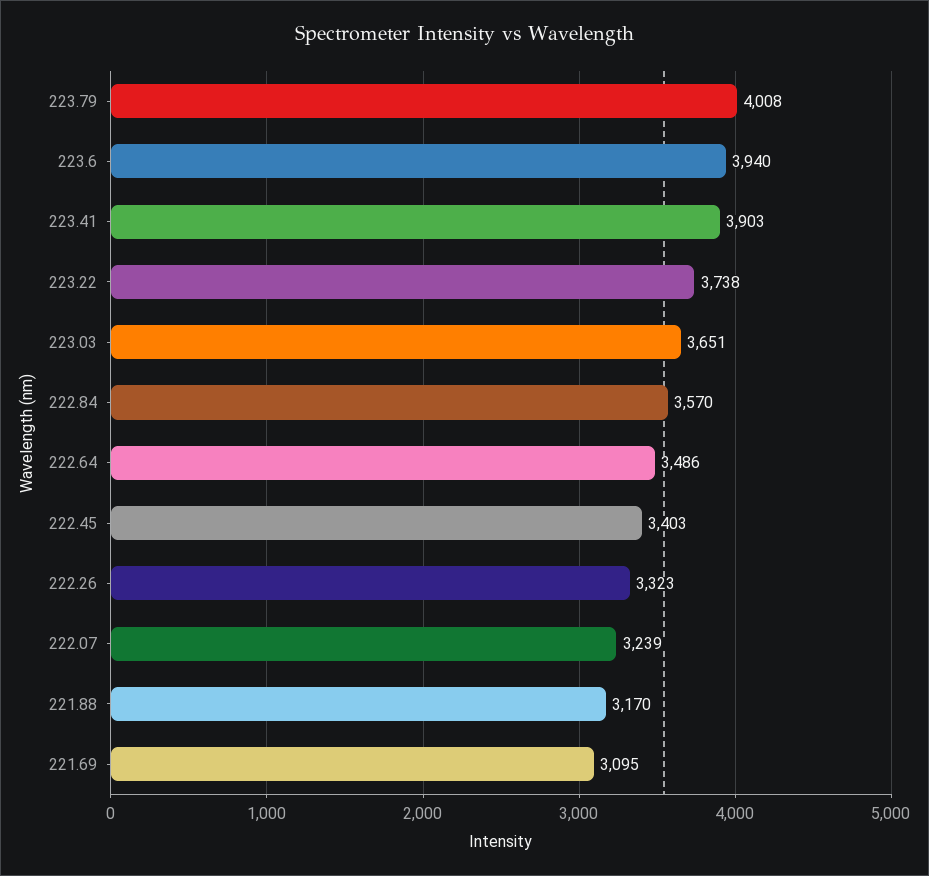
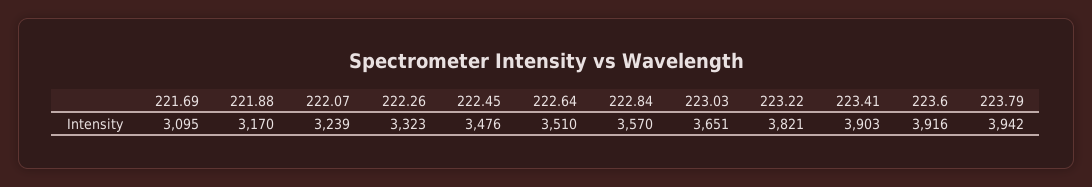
223.79: 4008 -> 3942
223.6: 3940 -> 3916
223.22: 3738 -> 3821
222.64: 3486 -> 3510
222.45: 3403 -> 3476

